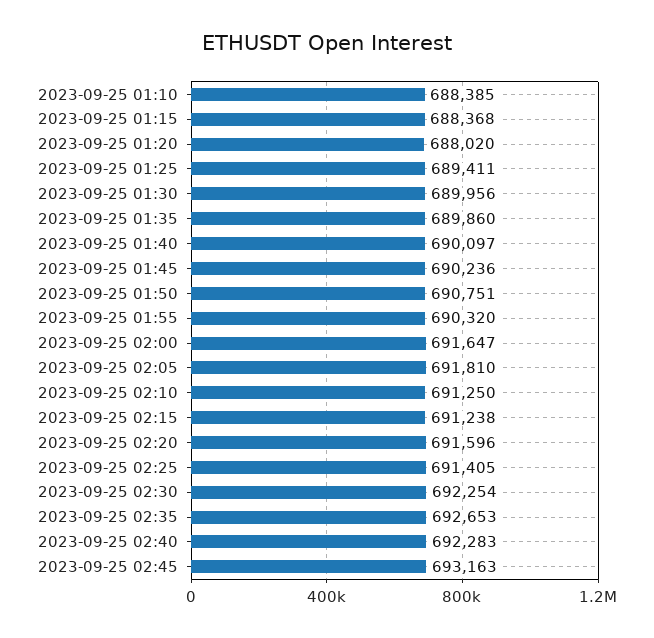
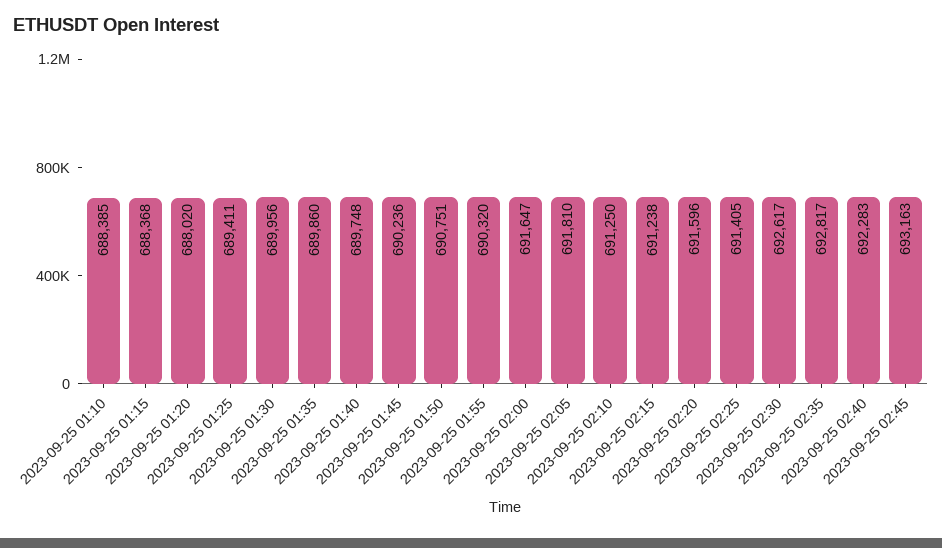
2023-09-25 01:40: 690097 -> 689748
2023-09-25 02:30: 692254 -> 692617
2023-09-25 02:35: 692653 -> 692817

